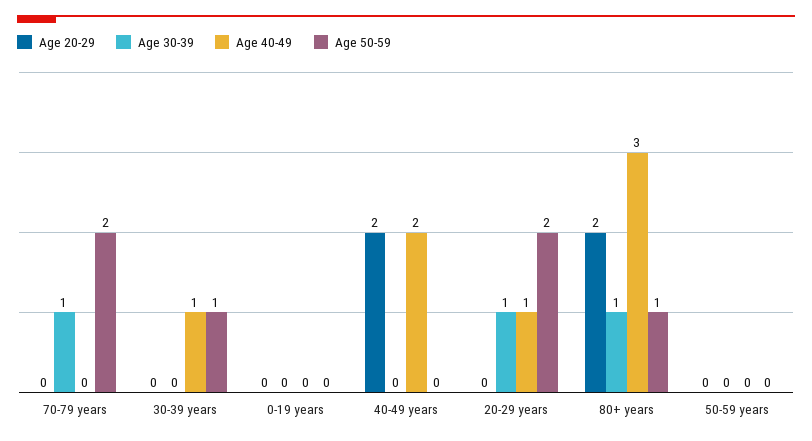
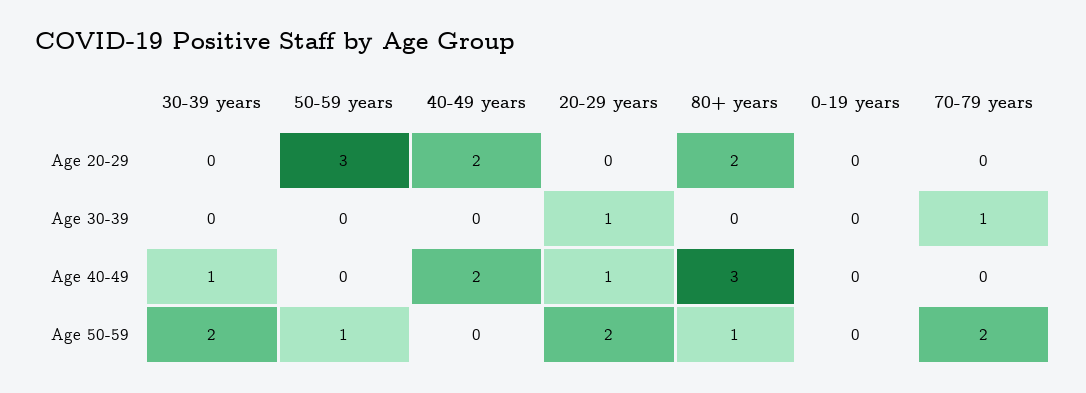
Age 50-59, 30-39 years: 1 -> 2
Age 30-39, 80+ years: 1 -> 0
Age 20-29, 50-59 years: 0 -> 3
Age 50-59, 50-59 years: 0 -> 1

